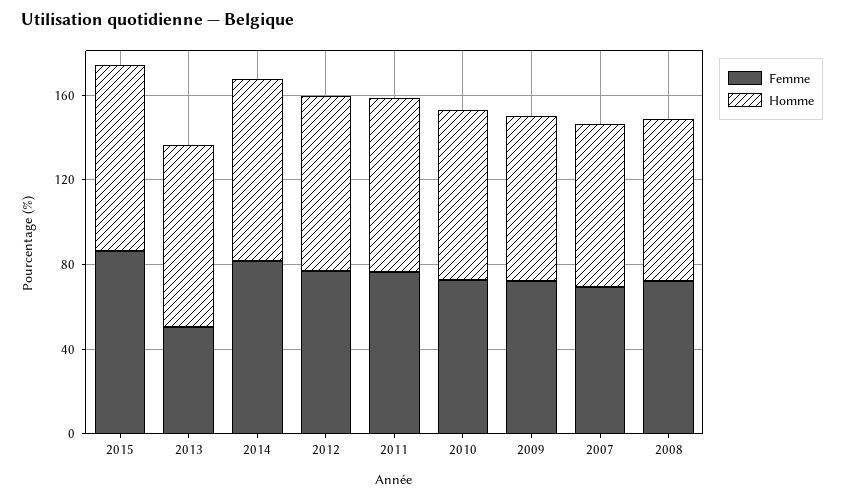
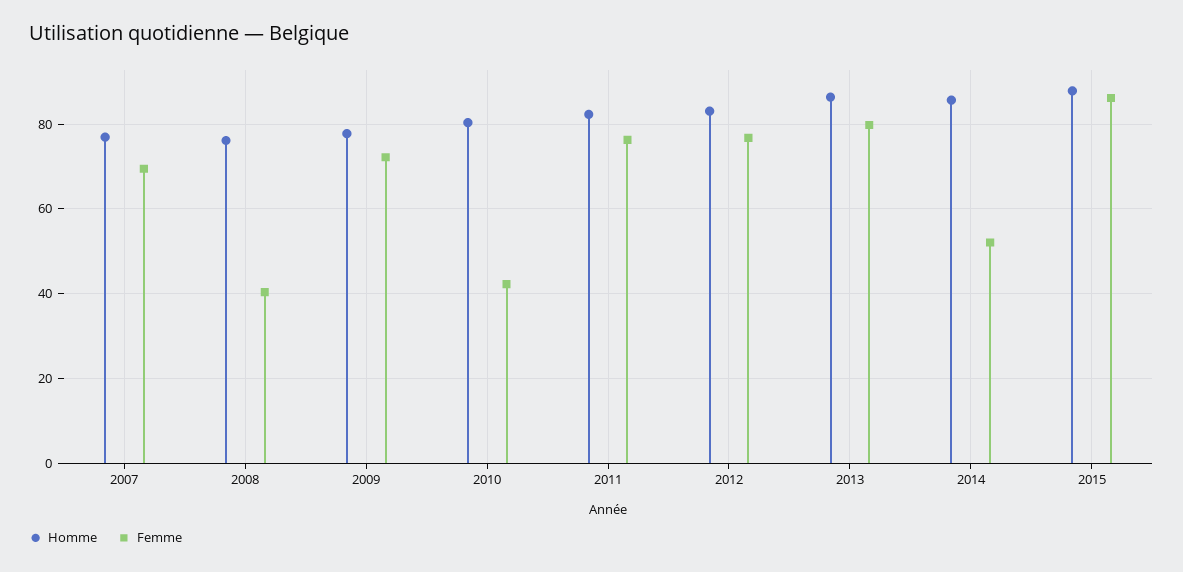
Femme, 2013: 50 -> 80
Femme, 2014: 80 -> 52
Femme, 2010: 70 -> 42
Femme, 2008: 70 -> 40

